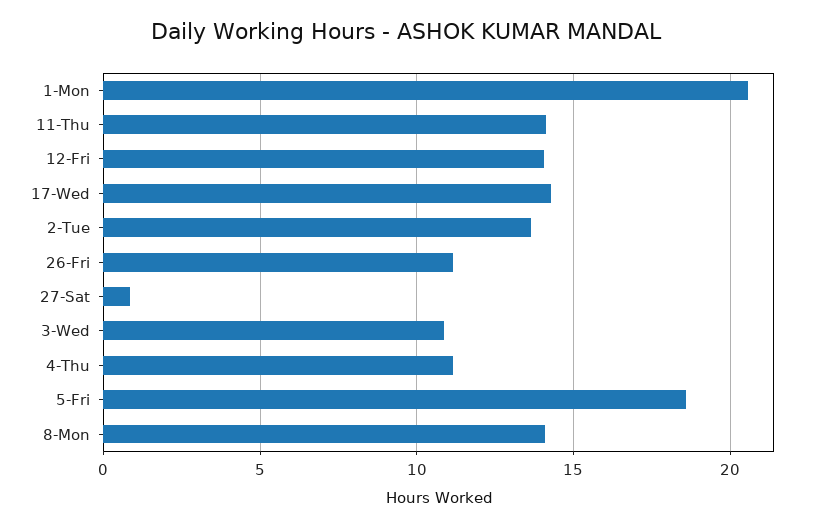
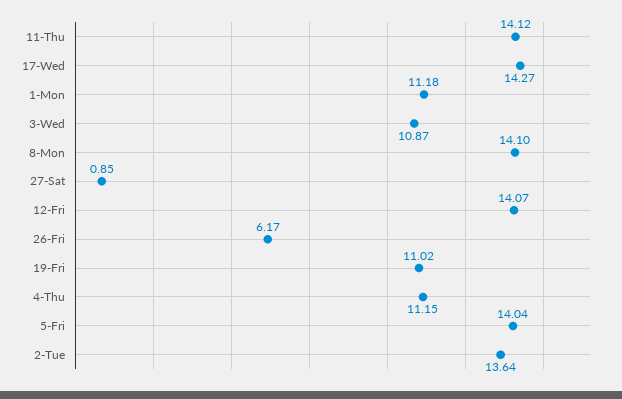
1-Mon: 20.5 -> 11.18
26-Fri: 11 -> 6.17
5-Fri: 18.5 -> 14.04
19-Fri: none -> 11.02

